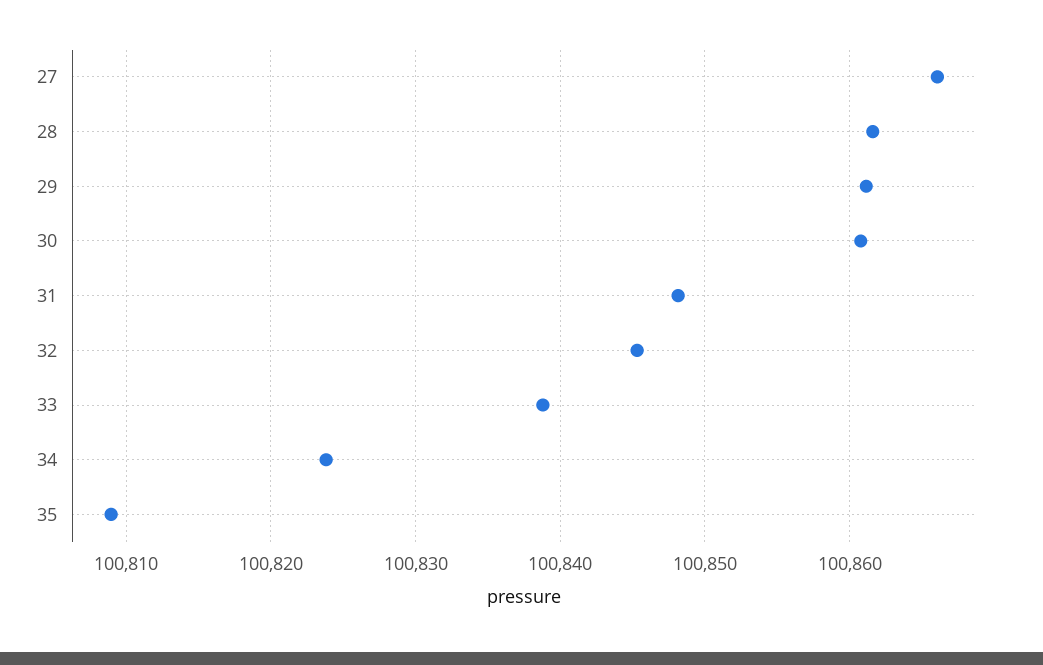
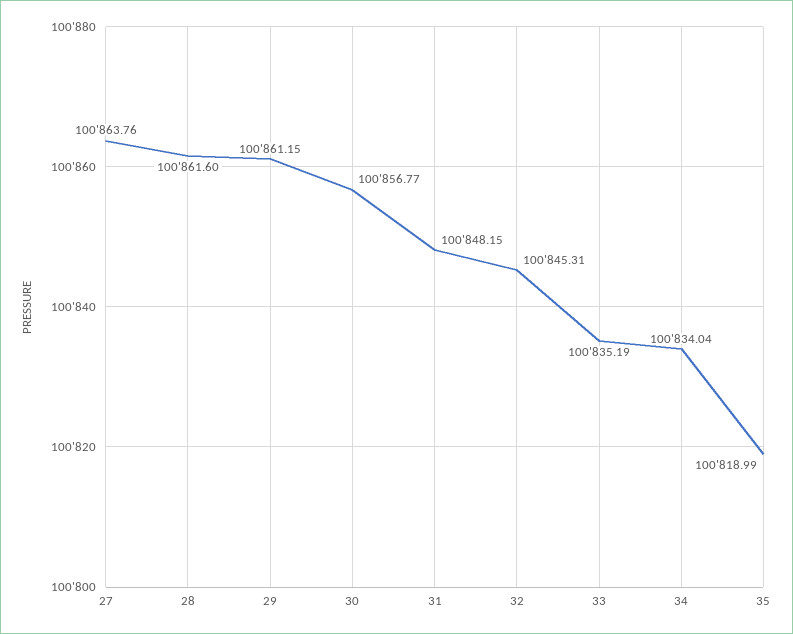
27: 100866 -> 100863.76
30: 100861 -> 100856.77
33: 100839 -> 100835.19
34: 100824 -> 100834.04
35: 100809 -> 100818.99

